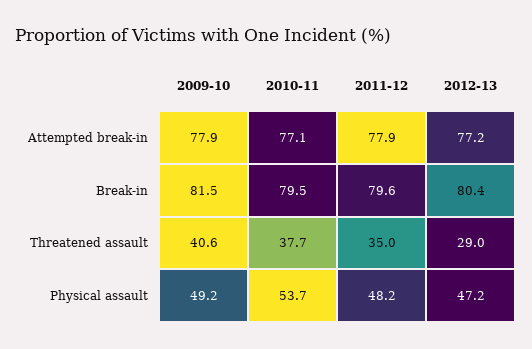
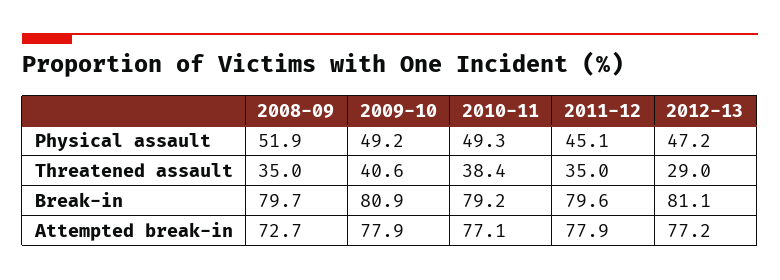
2009-10, Break-in: 81.5 -> 80.9
2010-11, Break-in: 79.5 -> 79.2
2012-13, Break-in: 80.4 -> 81.1
2010-11, Threatened assault: 37.7 -> 38.4
2010-11, Physical assault: 53.7 -> 49.3
2011-12, Physical assault: 48.2 -> 45.1
2008-09, Physical assault: none -> 51.9
2008-09, Threatened assault: none -> 35
2008-09, Break-in: none -> 79.7
2008-09, Attempted break-in: none -> 72.7

